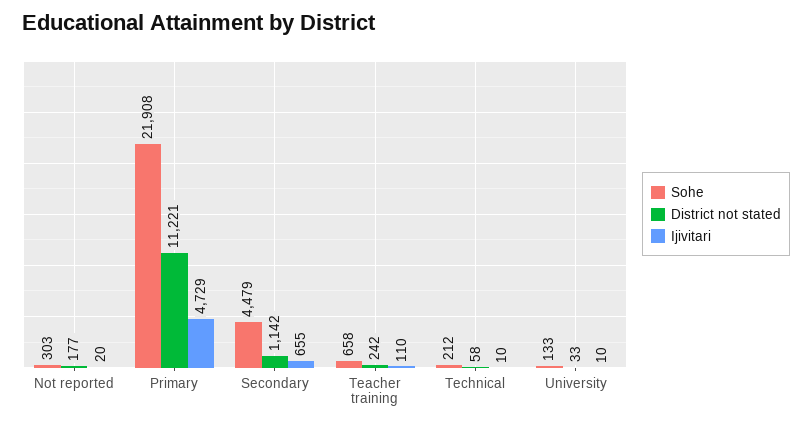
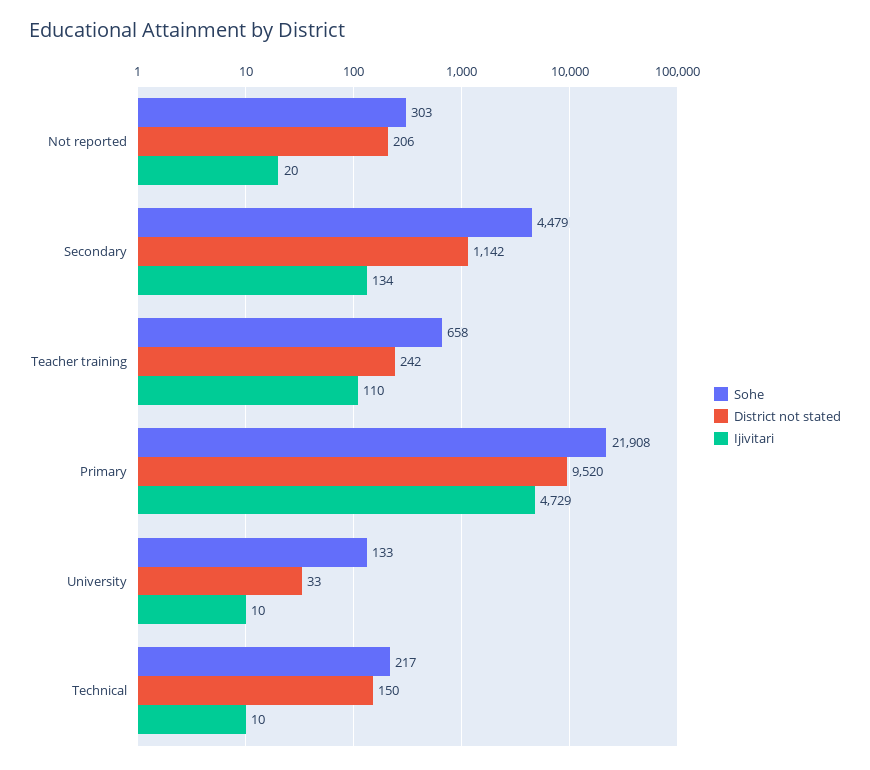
District not stated, Not reported: 177 -> 206
District not stated, Primary: 11221 -> 9520
Ijivitari, Secondary: 655 -> 134
Sohe, Technical: 212 -> 217
District not stated, Technical: 58 -> 150

